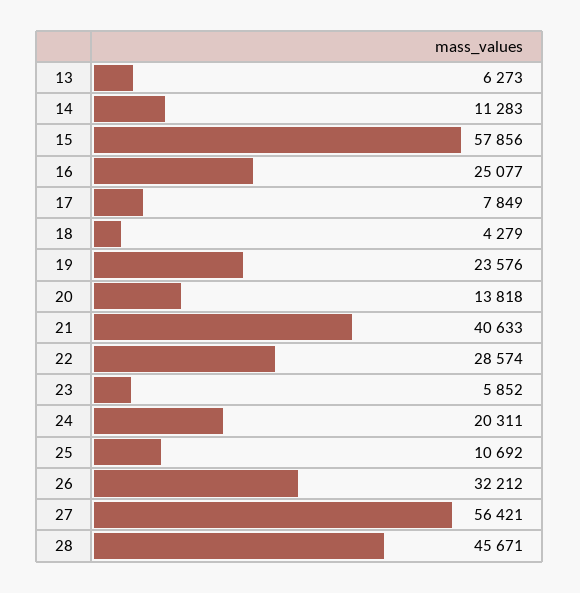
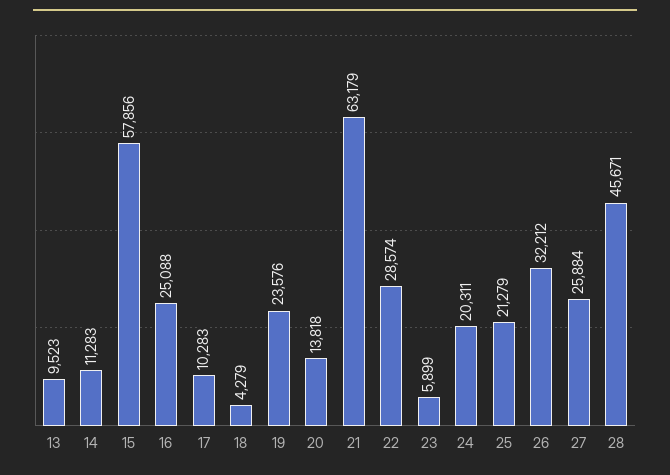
13: 6273 -> 9523
16: 25077 -> 25088
17: 7849 -> 10283
21: 40633 -> 63179
23: 5852 -> 5899
25: 10692 -> 21279
27: 56421 -> 25884

